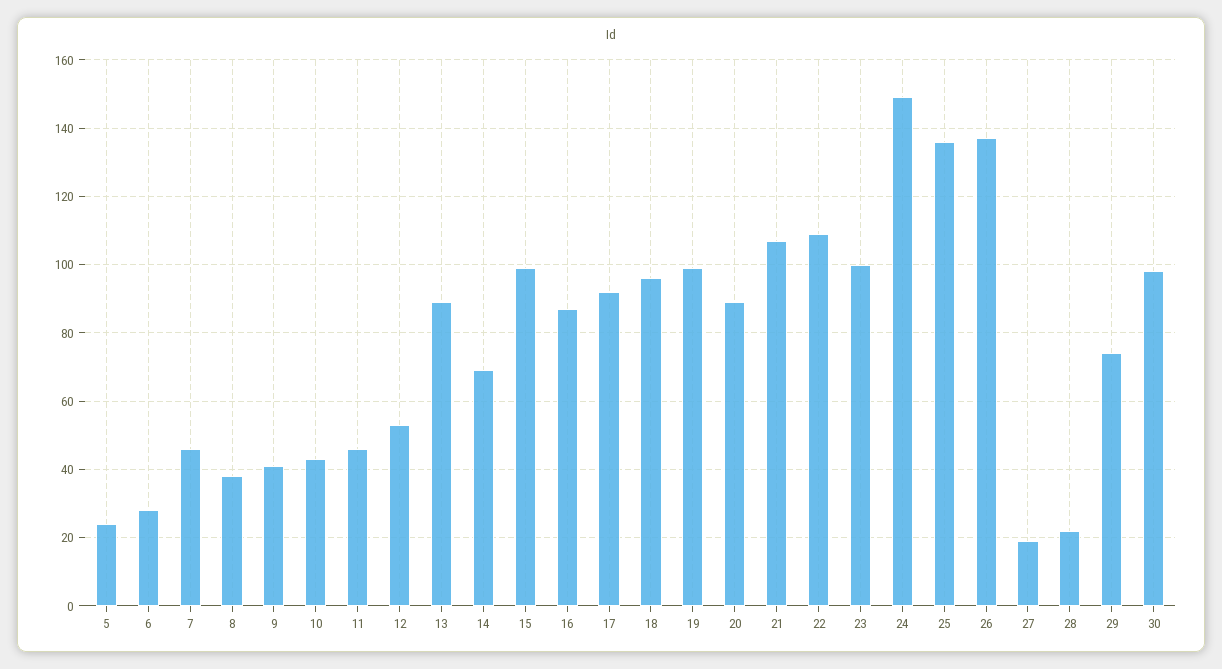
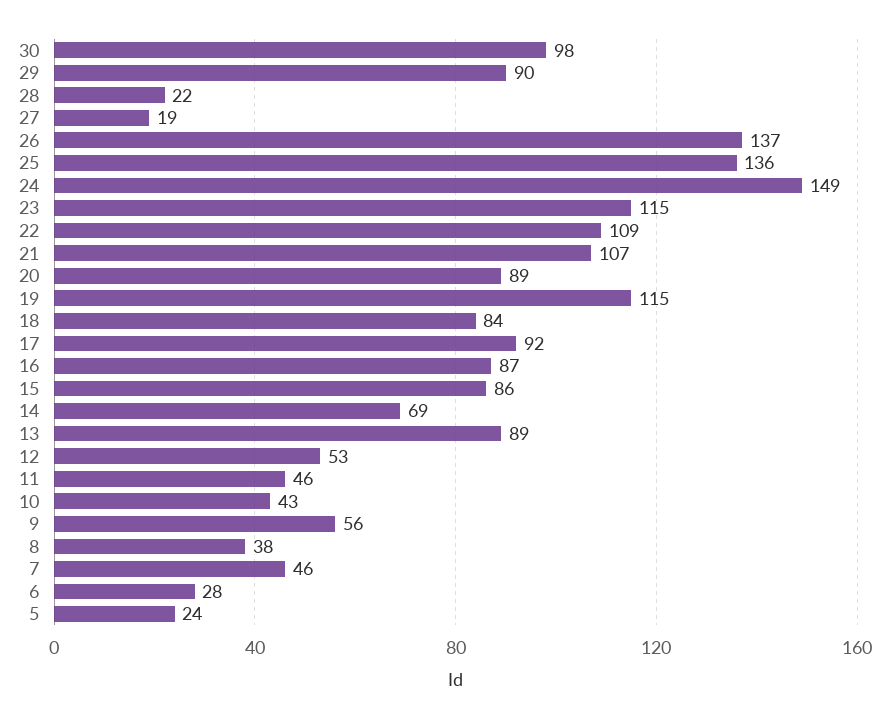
9: 40 -> 56
15: 100 -> 86
18: 95 -> 84
19: 100 -> 115
23: 100 -> 115
29: 75 -> 90

